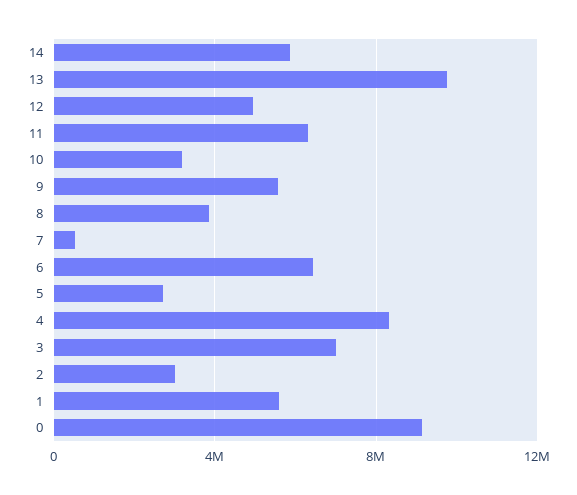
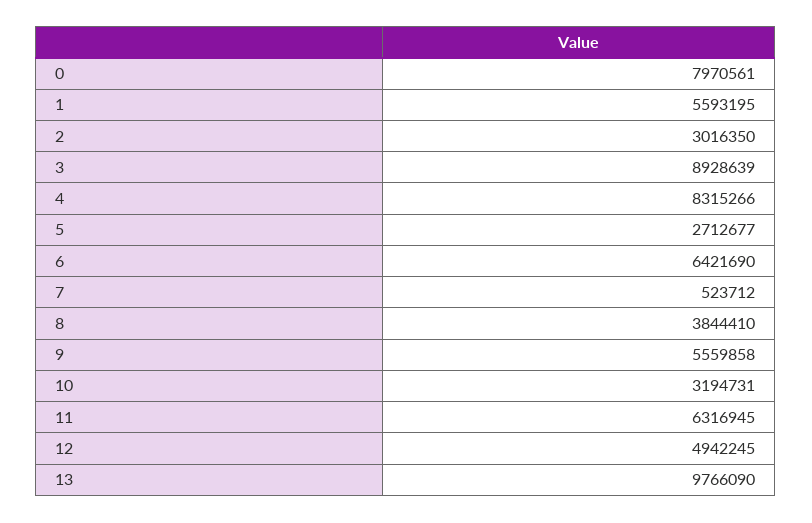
14: 6000000 -> none
3: 7000000 -> 8928639
0: 9000000 -> 7970561

